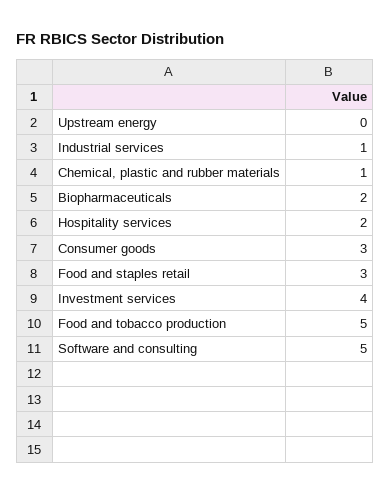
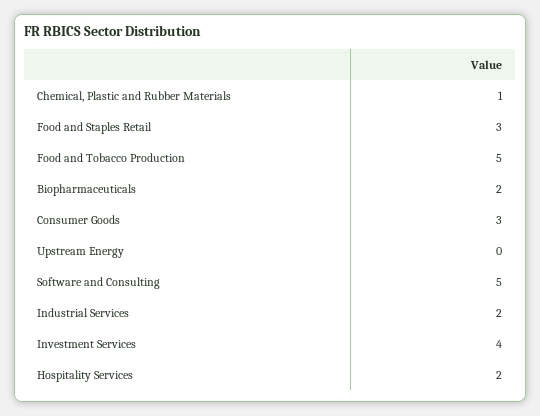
Industrial services: 1 -> 2

